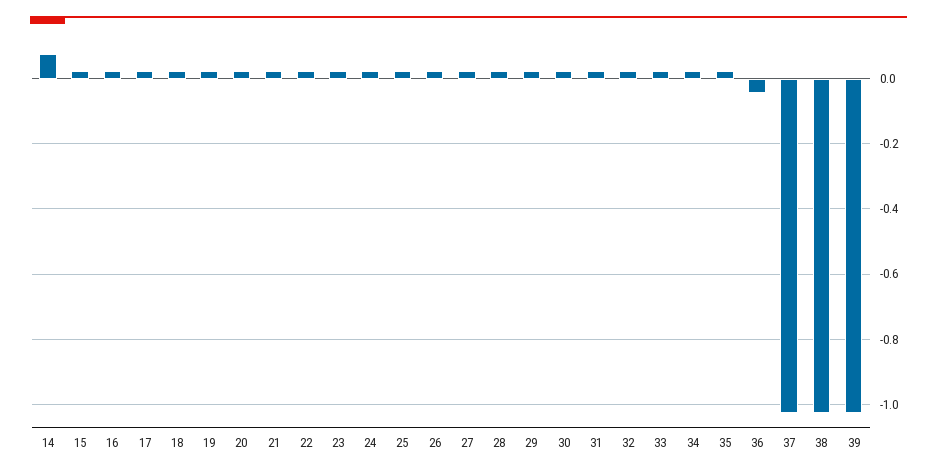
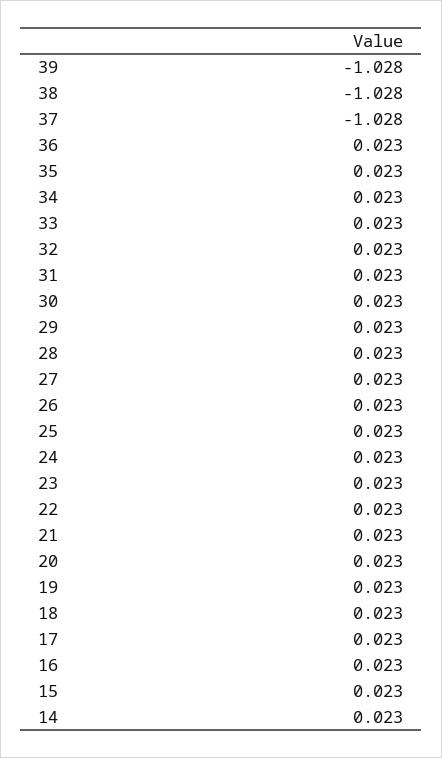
14: 0.08 -> 0.023
36: -0.04 -> 0.023

